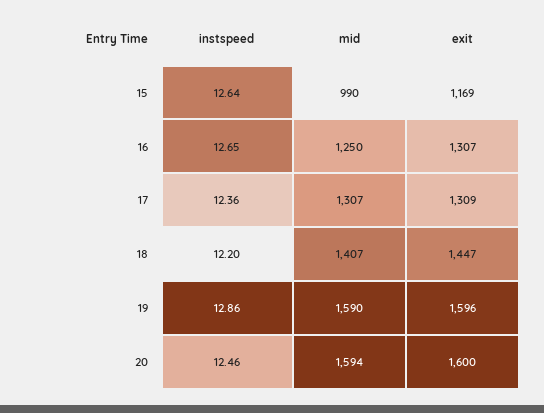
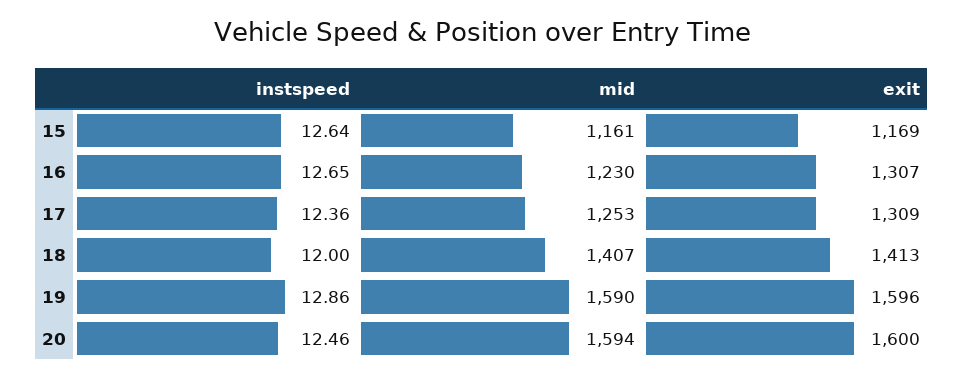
mid, 15: 990 -> 1161
mid, 16: 1250 -> 1230
mid, 17: 1307 -> 1253
instspeed, 18: 12.2 -> 12
exit, 18: 1447 -> 1413

